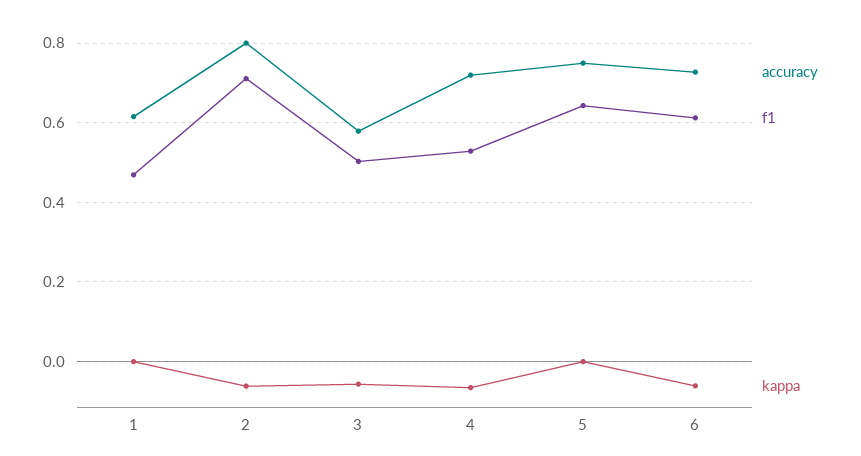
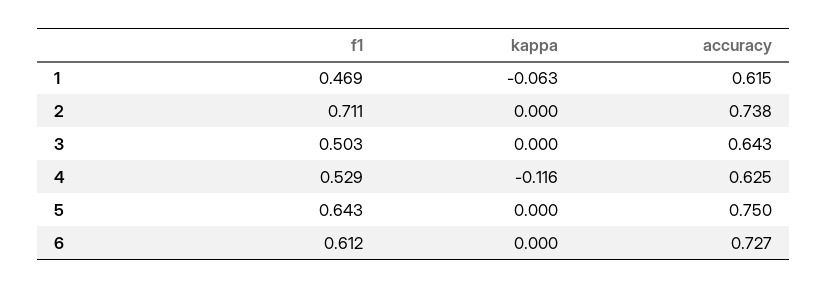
kappa, 1: 0 -> -0.063
accuracy, 2: 0.8 -> 0.738
kappa, 2: -0.06 -> 0
accuracy, 3: 0.58 -> 0.643
kappa, 3: -0.06 -> 0
accuracy, 4: 0.72 -> 0.625
kappa, 4: -0.06 -> -0.116
kappa, 6: -0.06 -> 0

